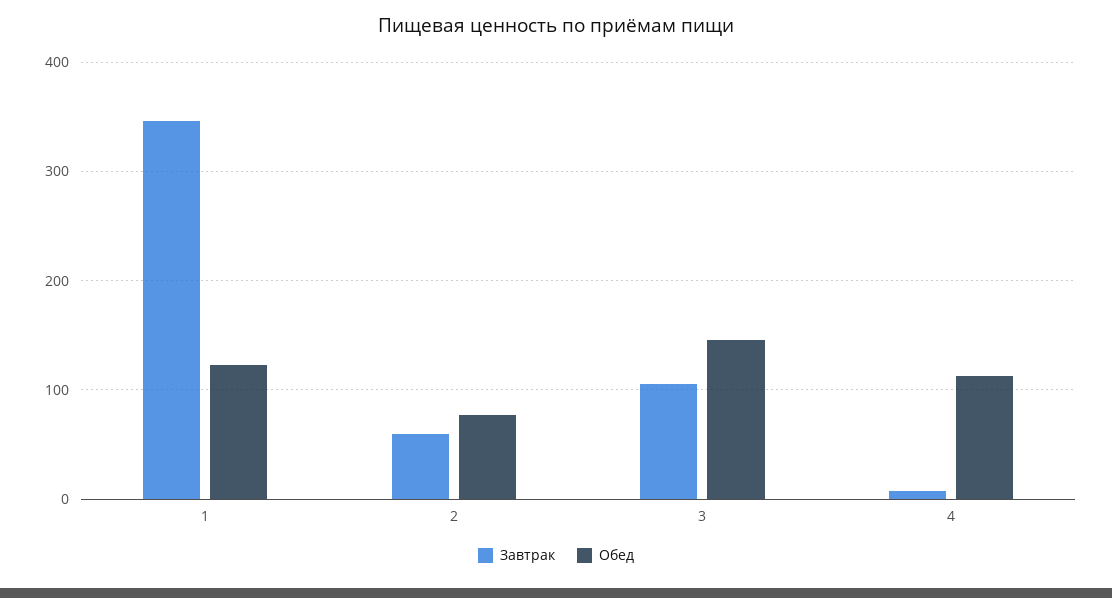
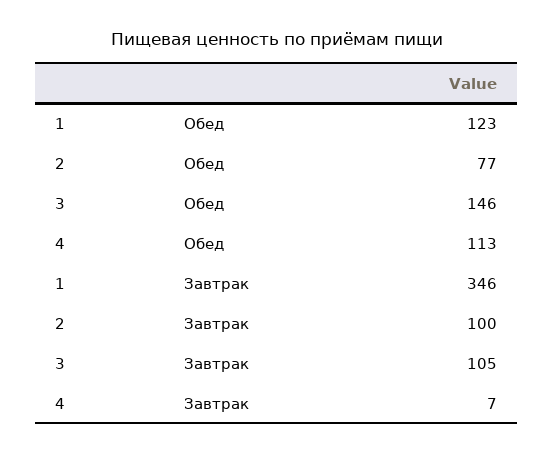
Завтрак, 2: 60 -> 100

